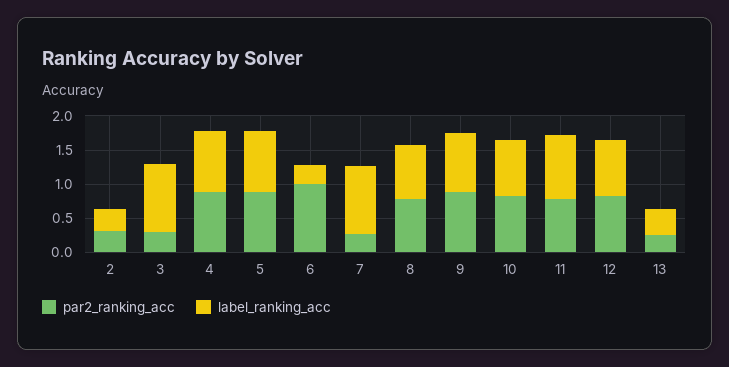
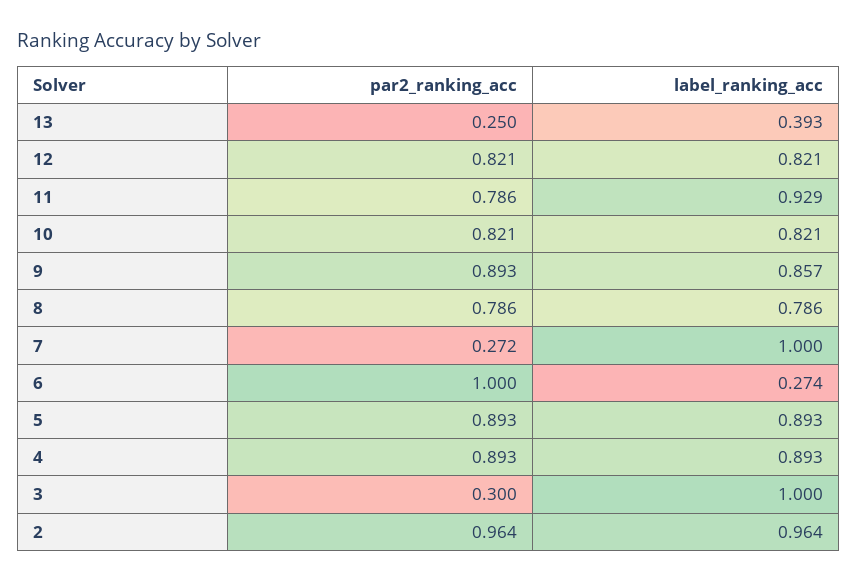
par2_ranking_acc, 2: 0.25 -> 0.964
label_ranking_acc, 2: 0.25 -> 0.964

